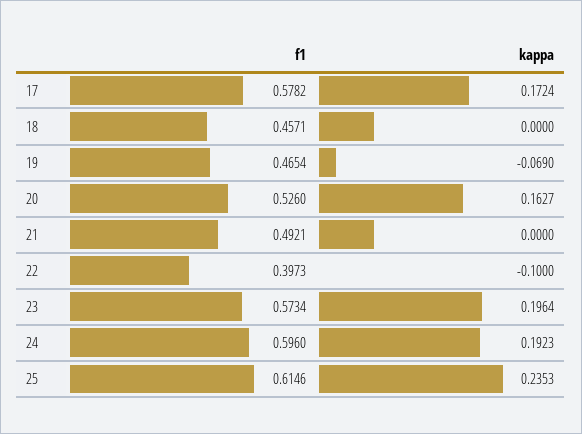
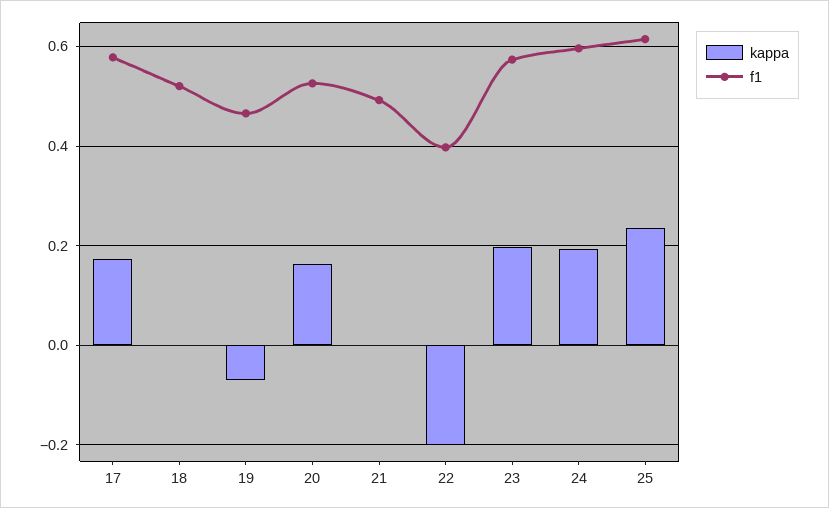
f1, 18: 0.4571 -> 0.52
kappa, 22: -0.1 -> -0.2

